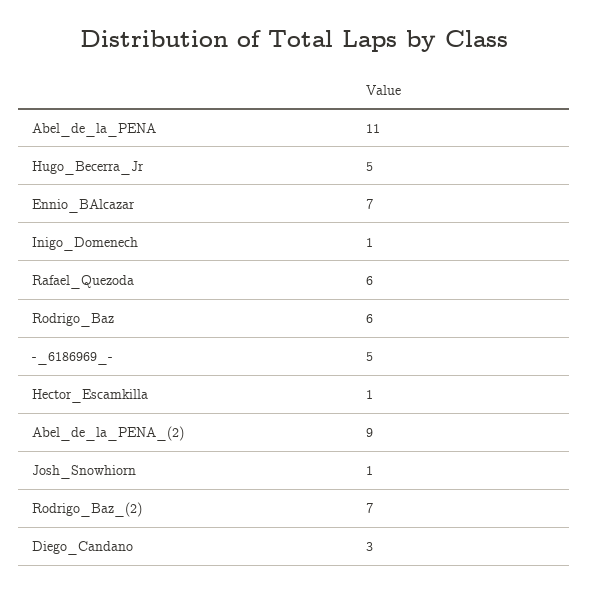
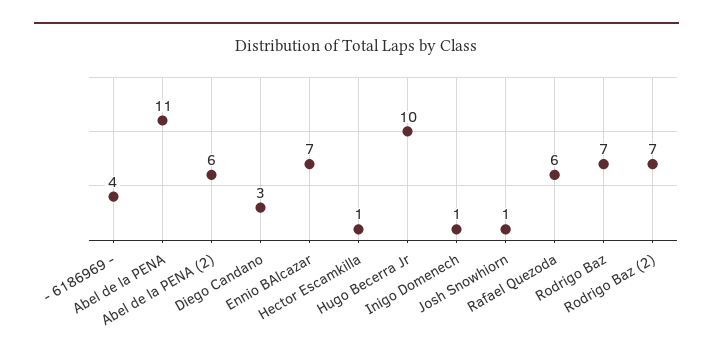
Hugo_Becerra_Jr: 5 -> 10
Rodrigo_Baz: 6 -> 7
-_6186969_-: 5 -> 4
Abel_de_la_PENA_(2): 9 -> 6

